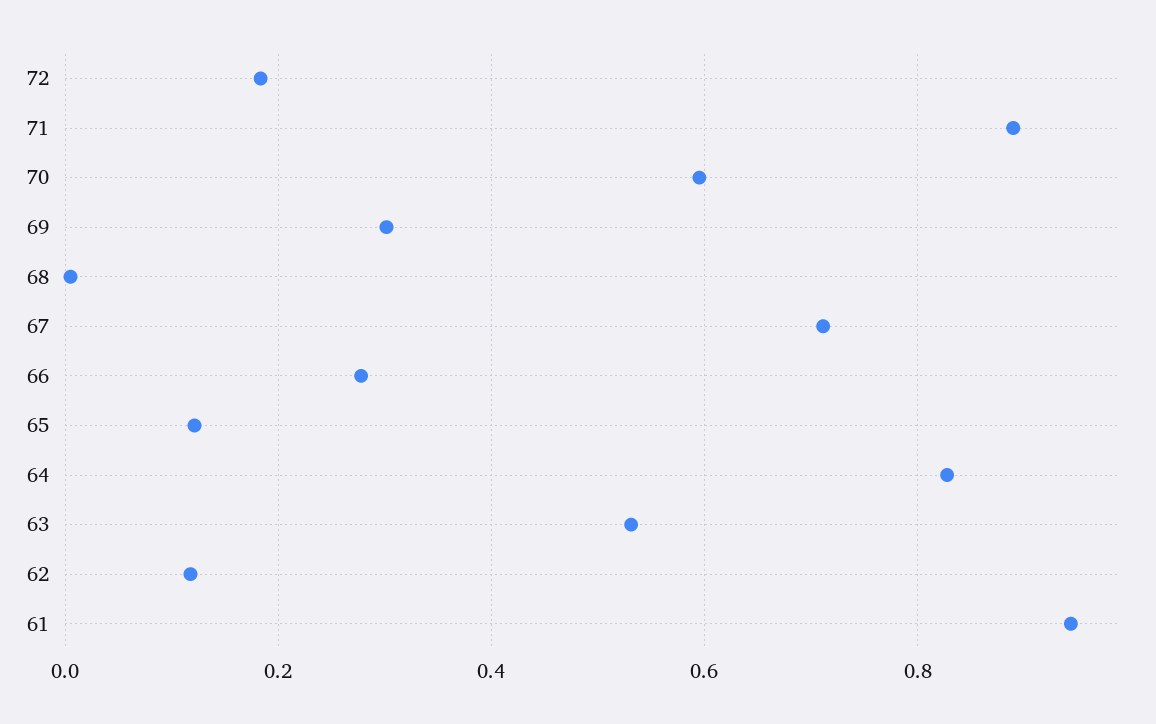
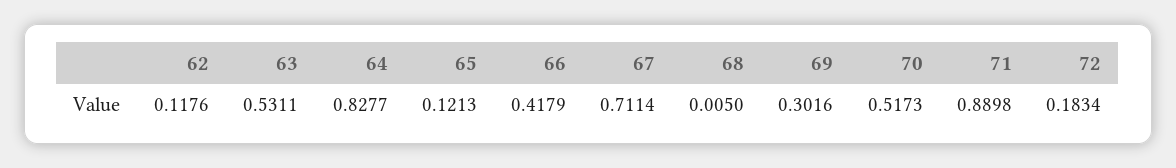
70: 0.6 -> 0.5173
66: 0.28 -> 0.4179
61: 0.94 -> none

